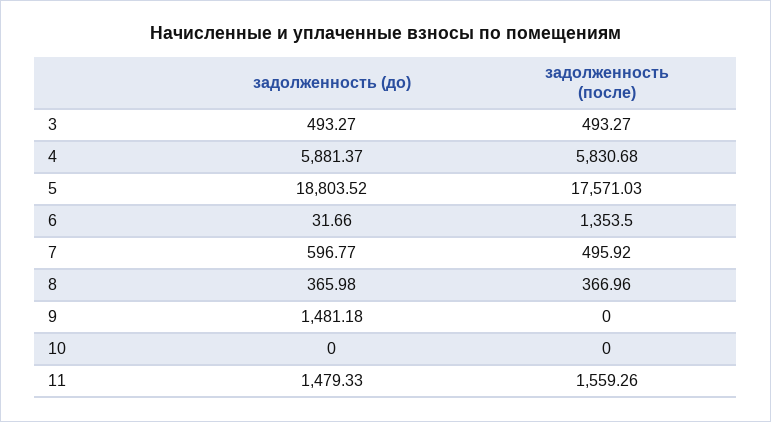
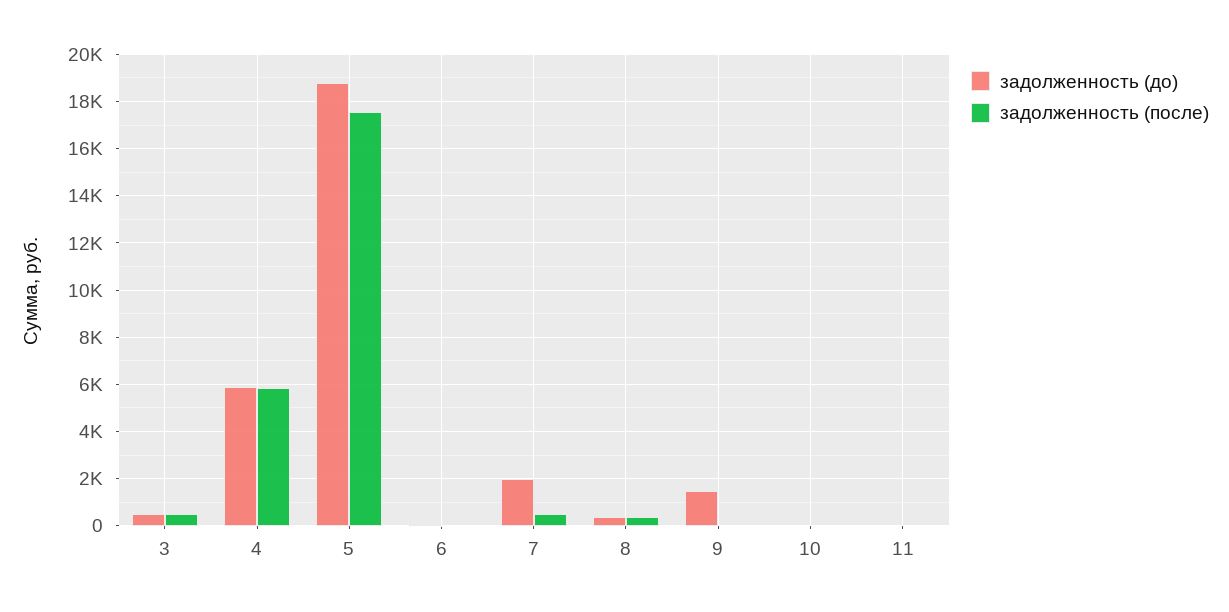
задолженность (после), 6: 1353.5 -> 0
задолженность (до), 7: 596.77 -> 2000
задолженность (до), 11: 1479.33 -> 0
задолженность (после), 11: 1559.26 -> 0

